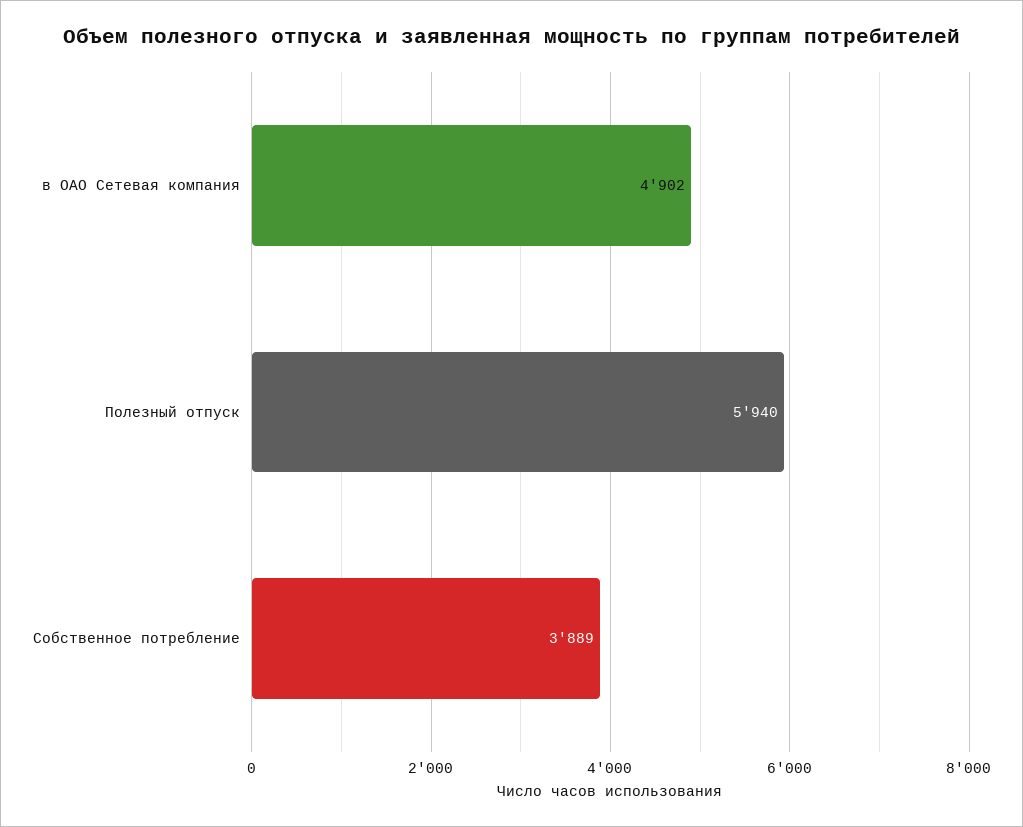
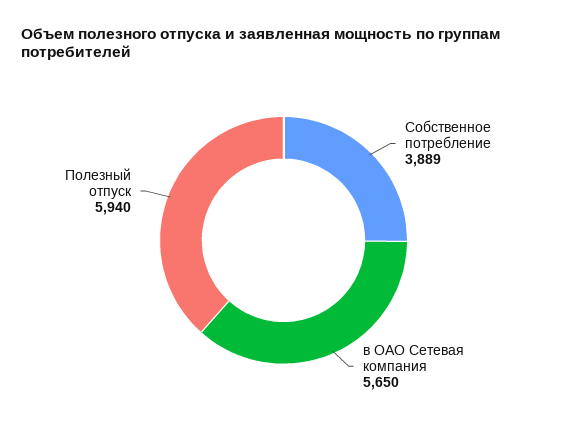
в ОАО Сетевая компания: 4902 -> 5650

